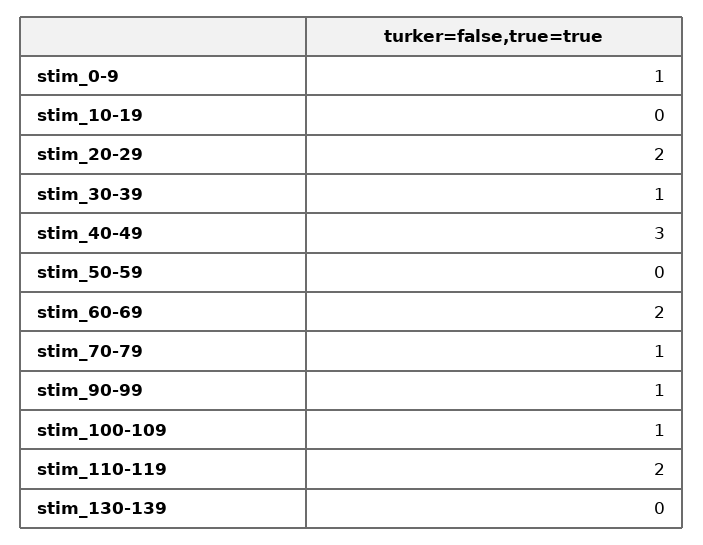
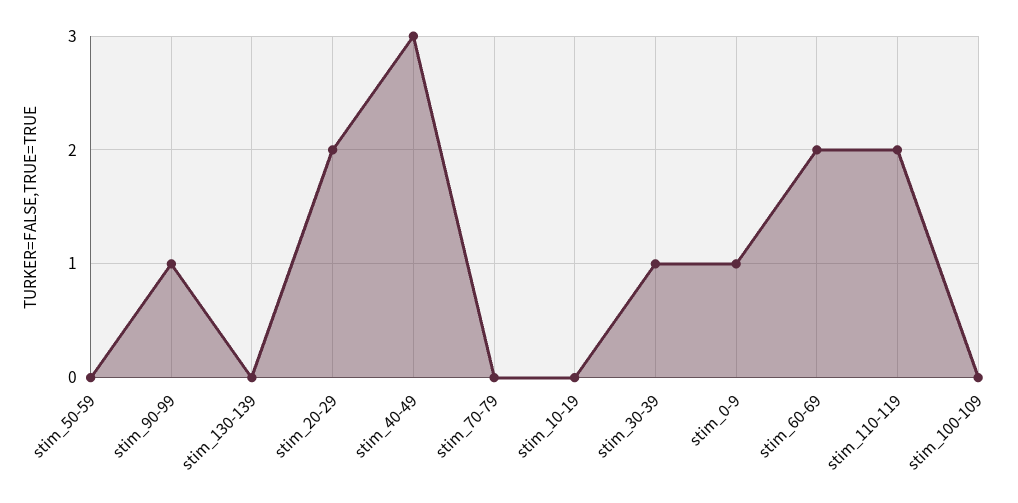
stim_70-79: 1 -> 0
stim_100-109: 1 -> 0

